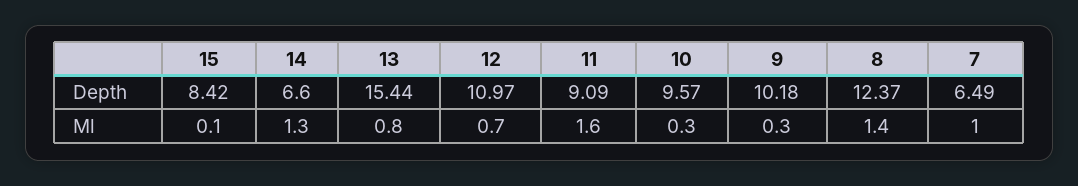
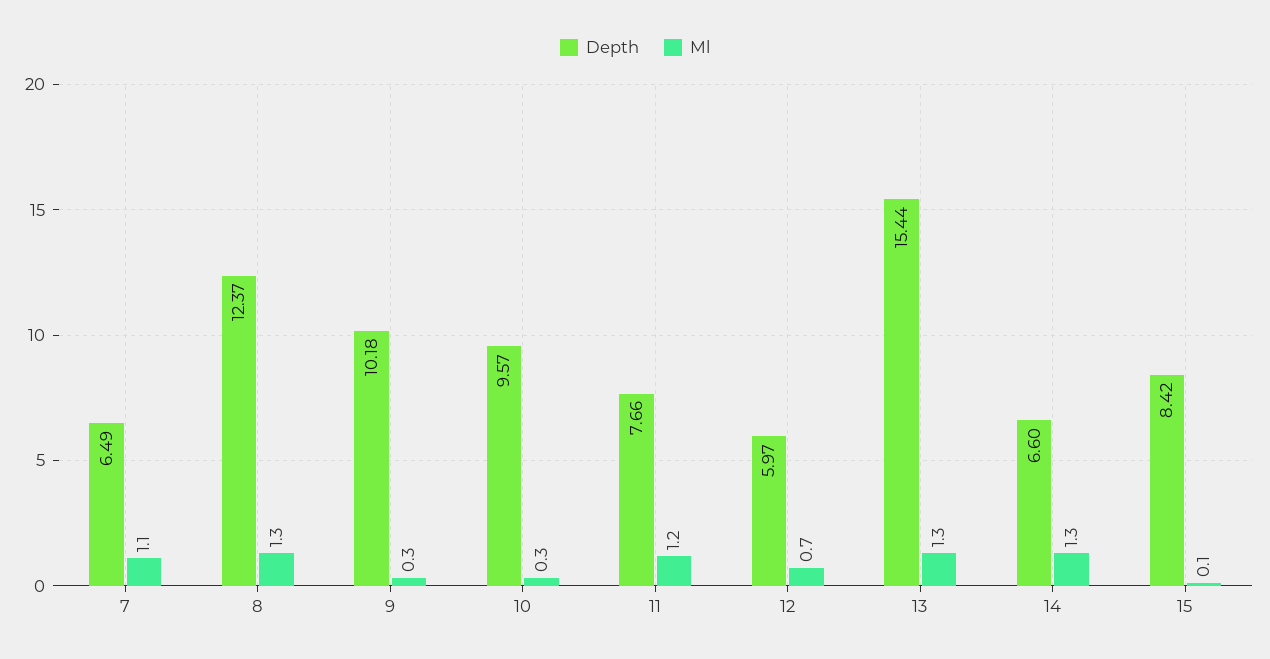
Depth, 12: 10.97 -> 5.97
Depth, 11: 9.09 -> 7.66
Ml, 13: 0.8 -> 1.3
Ml, 11: 1.6 -> 1.2
Ml, 8: 1.4 -> 1.3
Ml, 7: 1 -> 1.1

